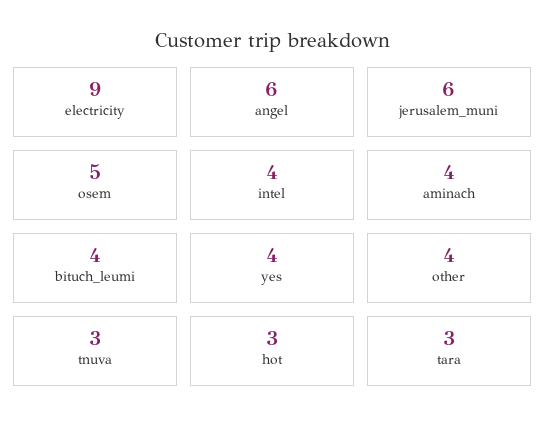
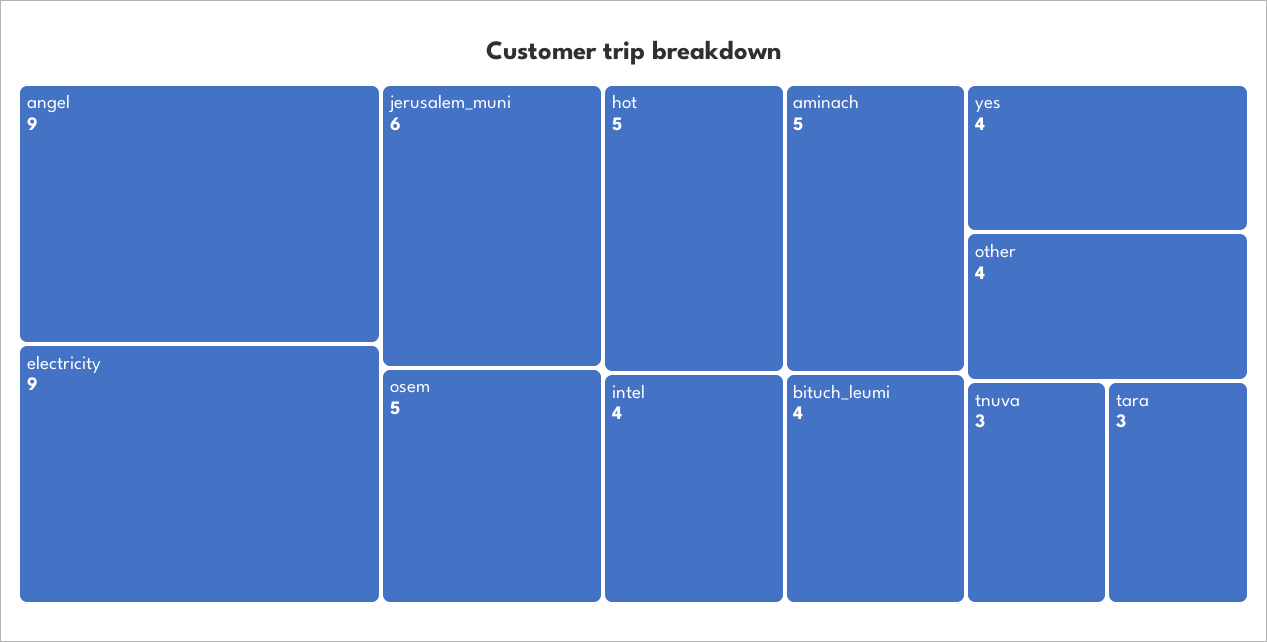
angel: 6 -> 9
aminach: 4 -> 5
hot: 3 -> 5

